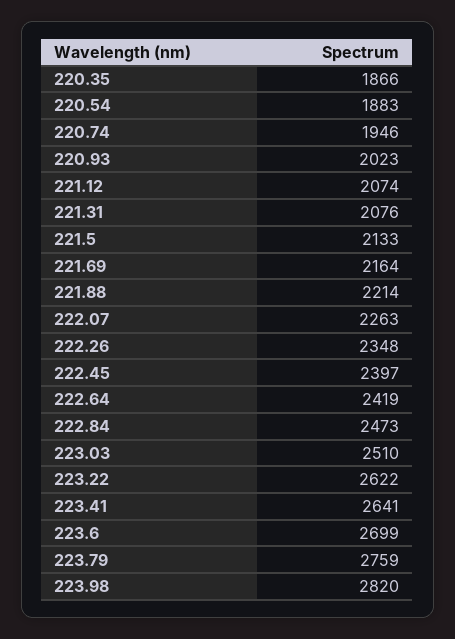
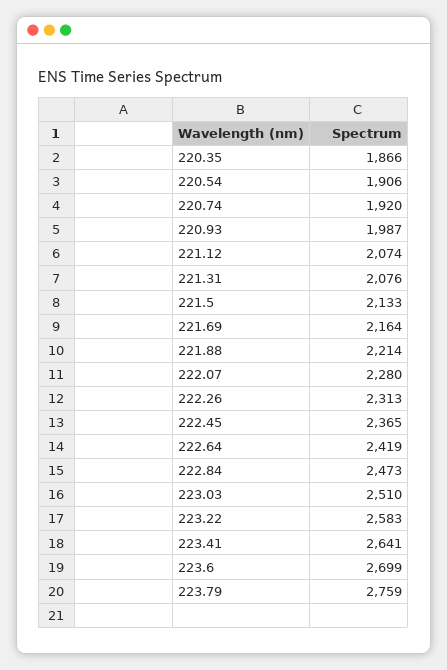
220.54: 1883 -> 1906
220.74: 1946 -> 1920
220.93: 2023 -> 1987
222.07: 2263 -> 2280
222.26: 2348 -> 2313
222.45: 2397 -> 2365
223.22: 2622 -> 2583
223.98: 2820 -> none

